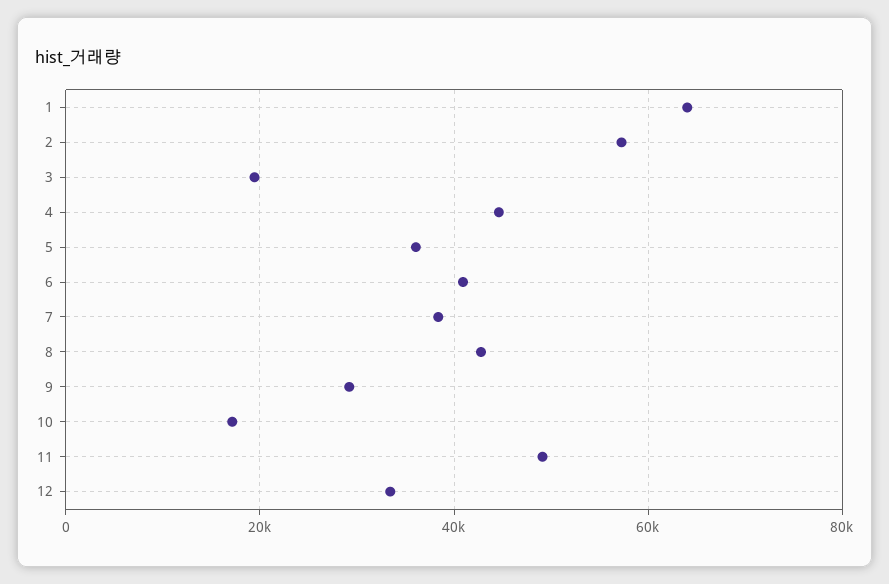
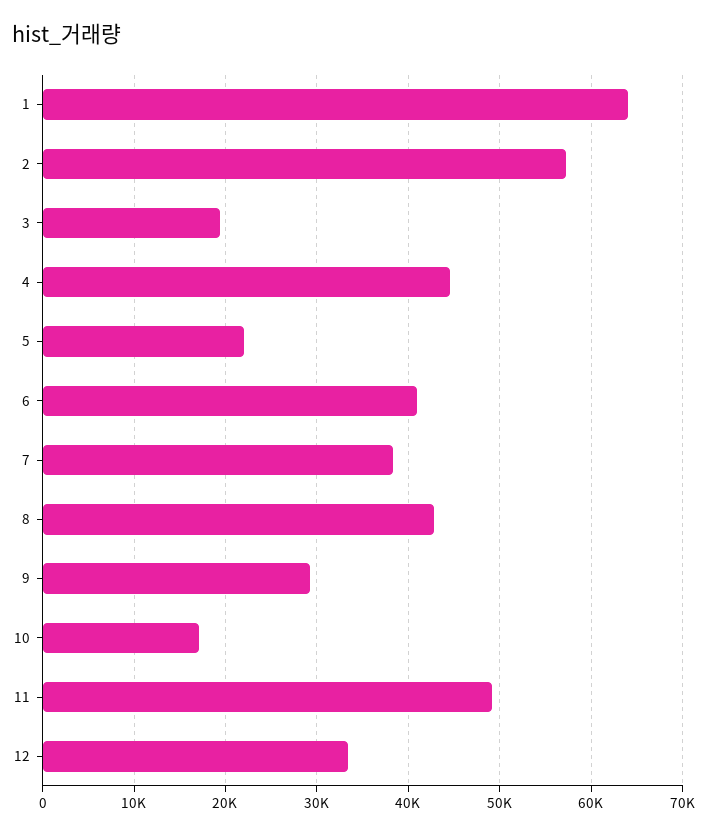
5: 36000 -> 22000

